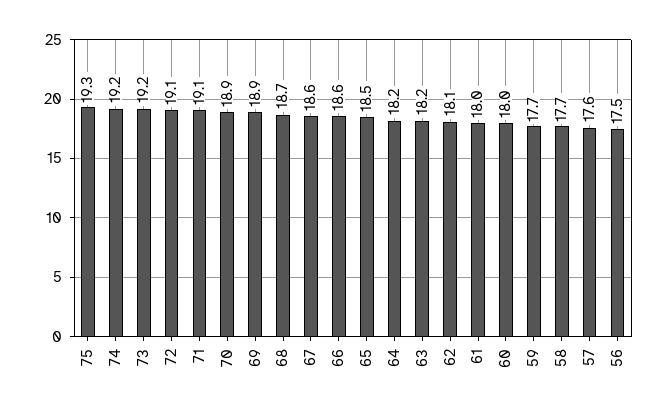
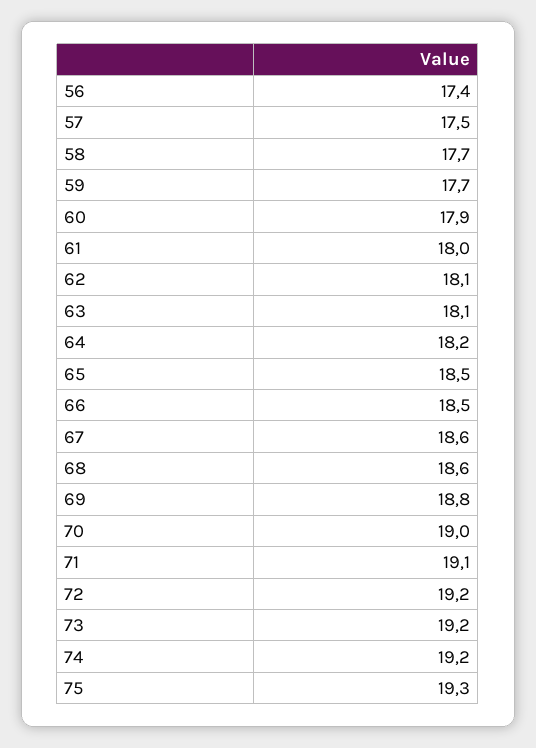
72: 19.1 -> 19.2
70: 18.9 -> 19
69: 18.9 -> 18.8
68: 18.7 -> 18.6
66: 18.6 -> 18.5
63: 18.2 -> 18.1
60: 18 -> 17.9
57: 17.6 -> 17.5
56: 17.5 -> 17.4

